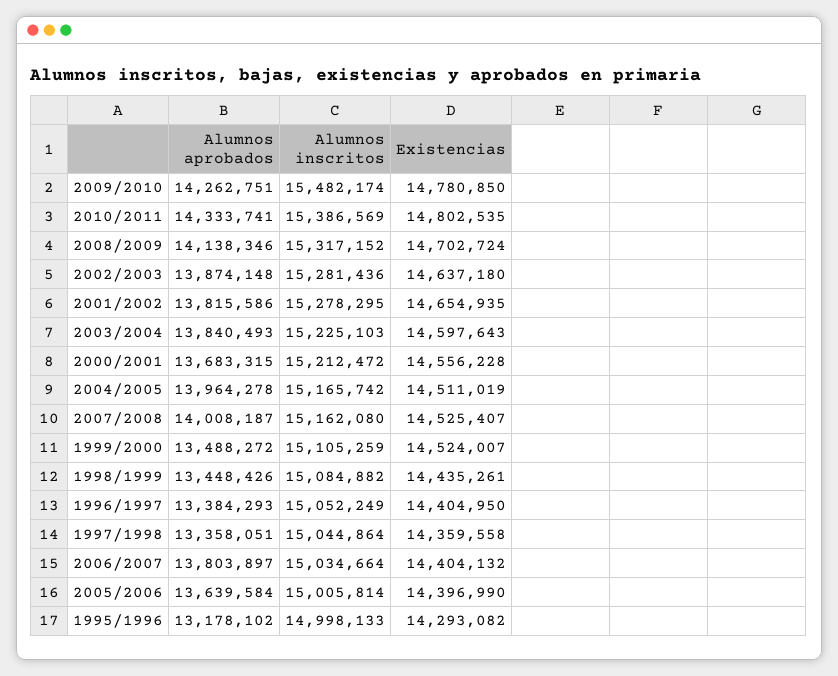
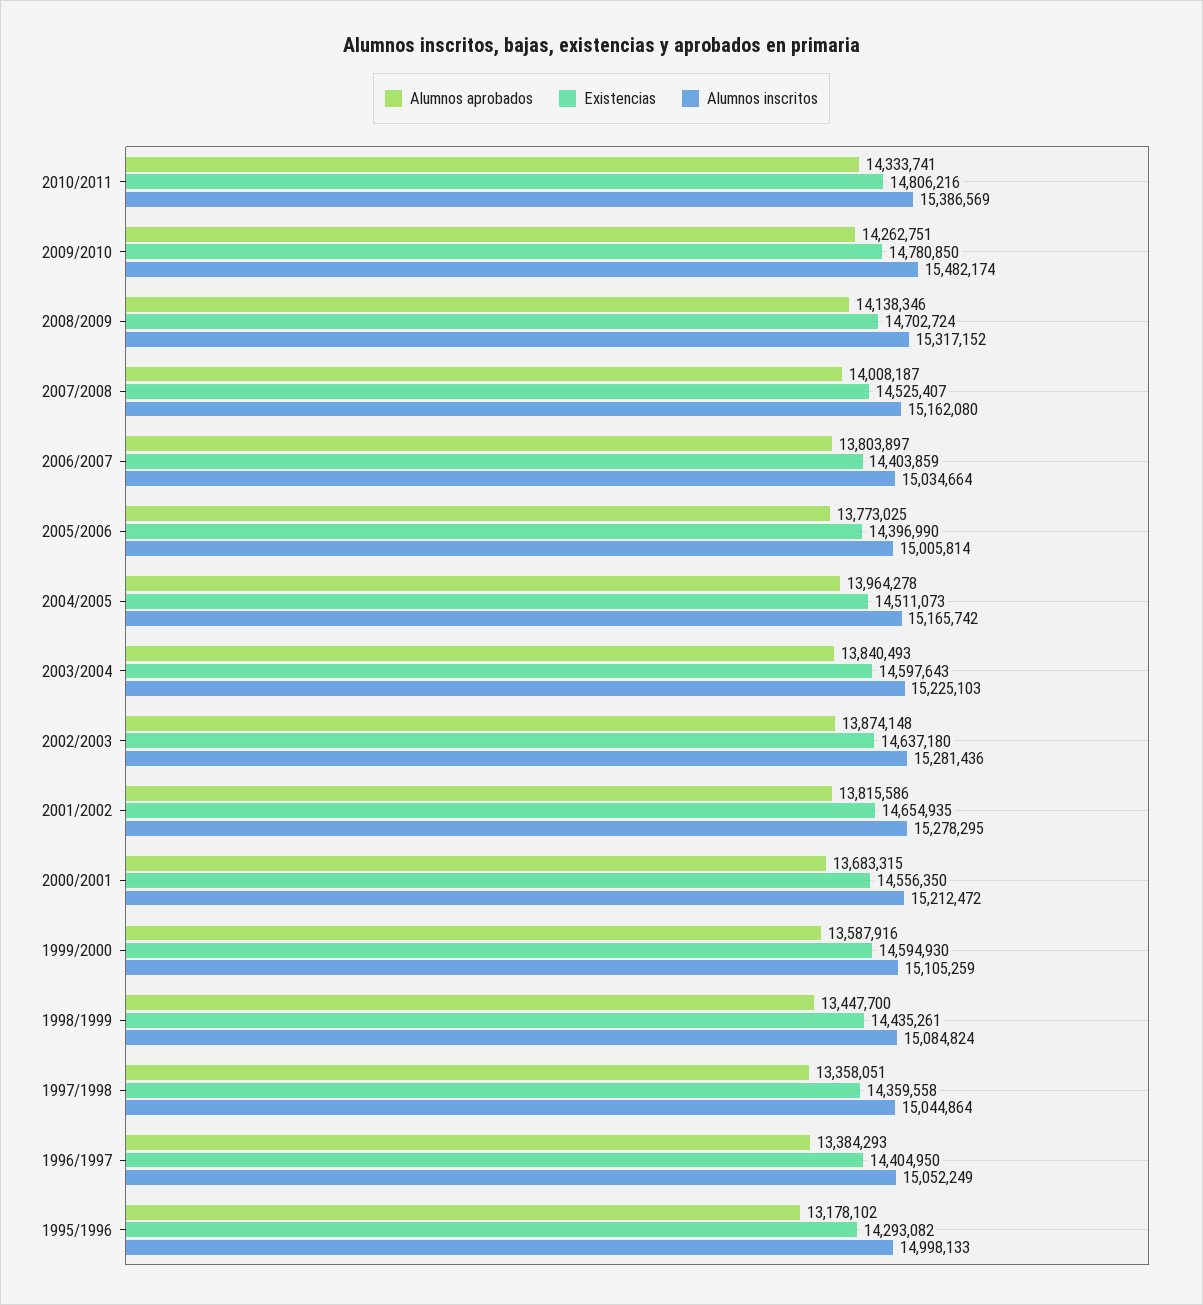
Existencias, 2010/2011: 14802535 -> 14806216
Existencias, 2000/2001: 14556228 -> 14556350
Existencias, 2004/2005: 14511019 -> 14511073
Alumnos aprobados, 1999/2000: 13488272 -> 13587916
Existencias, 1999/2000: 14524007 -> 14594930
Alumnos aprobados, 1998/1999: 13448426 -> 13447700
Alumnos inscritos, 1998/1999: 15084882 -> 15084824
Existencias, 2006/2007: 14404132 -> 14403859
Alumnos aprobados, 2005/2006: 13639584 -> 13773025

